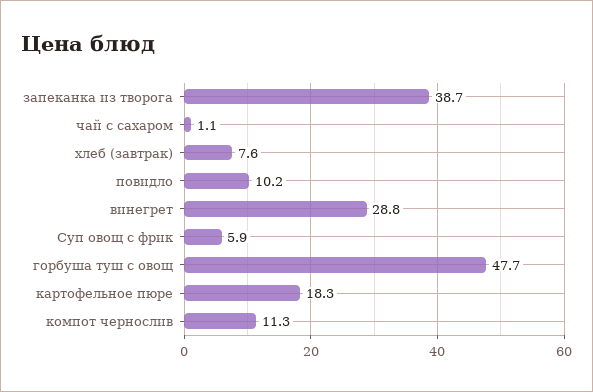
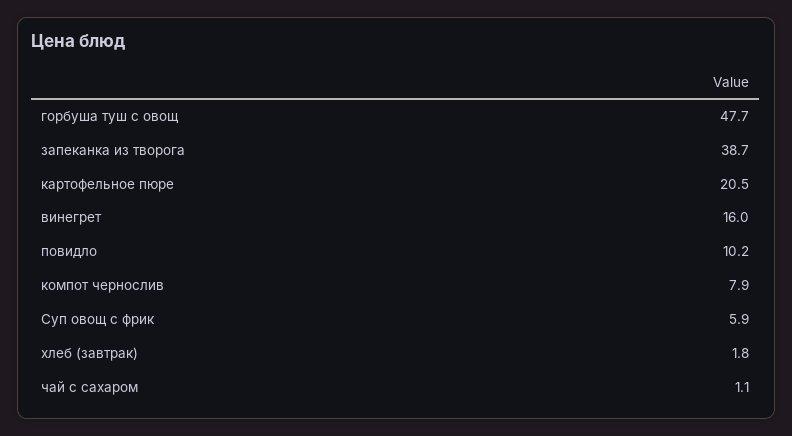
хлеб (завтрак): 7.6 -> 1.8
винегрет: 28.8 -> 16
картофельное пюре: 18.3 -> 20.5
компот чернослив: 11.3 -> 7.9

